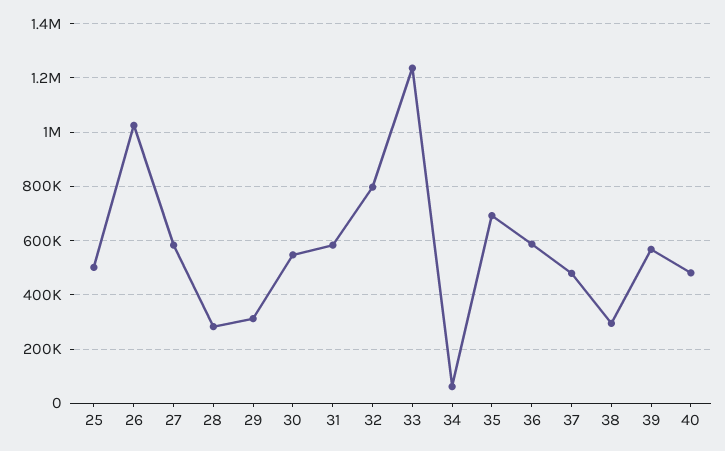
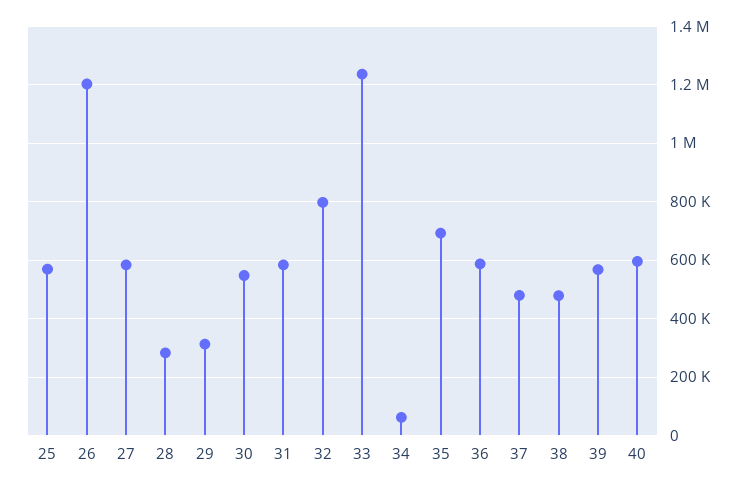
25: 500000 -> 575000
26: 1025000 -> 1200000
38: 300000 -> 475000
40: 475000 -> 600000

